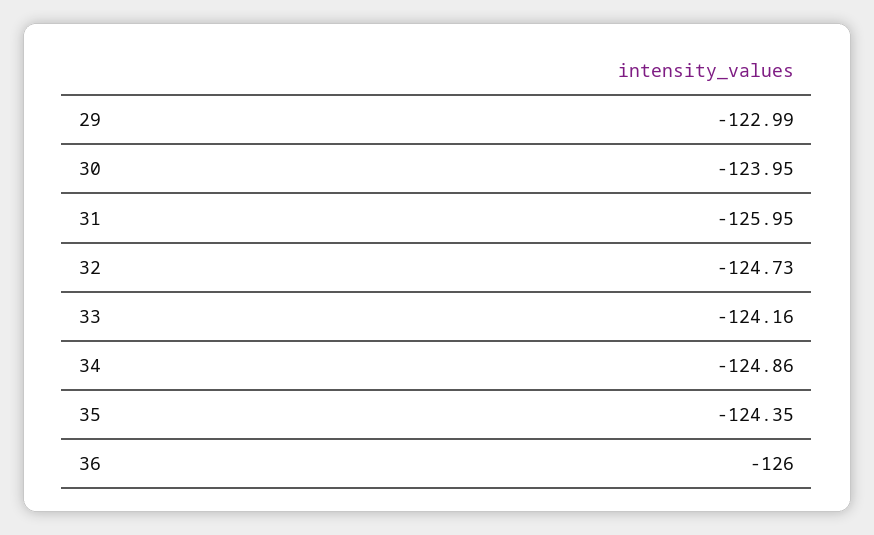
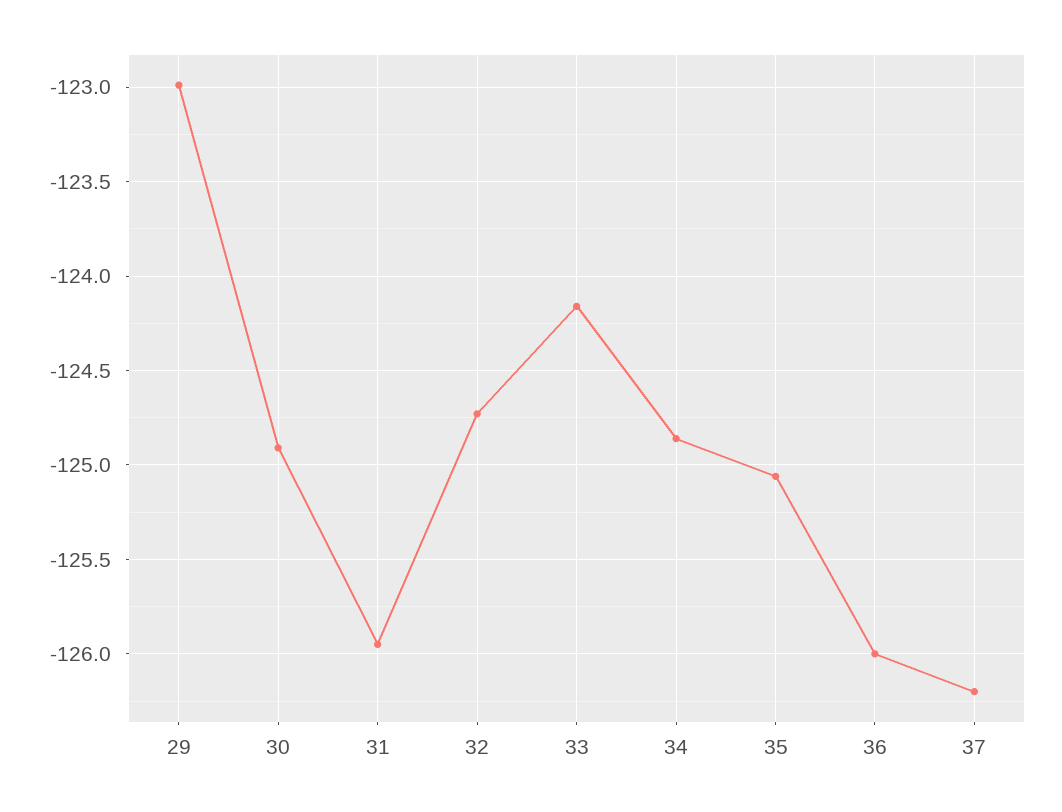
30: -123.95 -> -124.9
35: -124.35 -> -125.05
37: none -> -126.2

